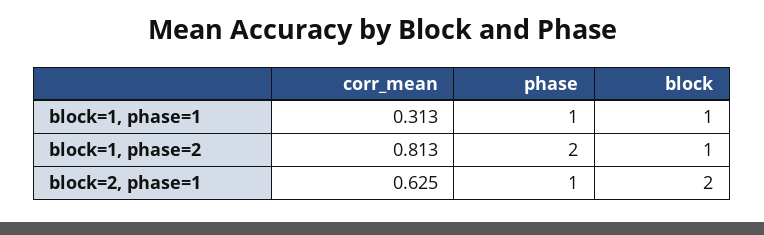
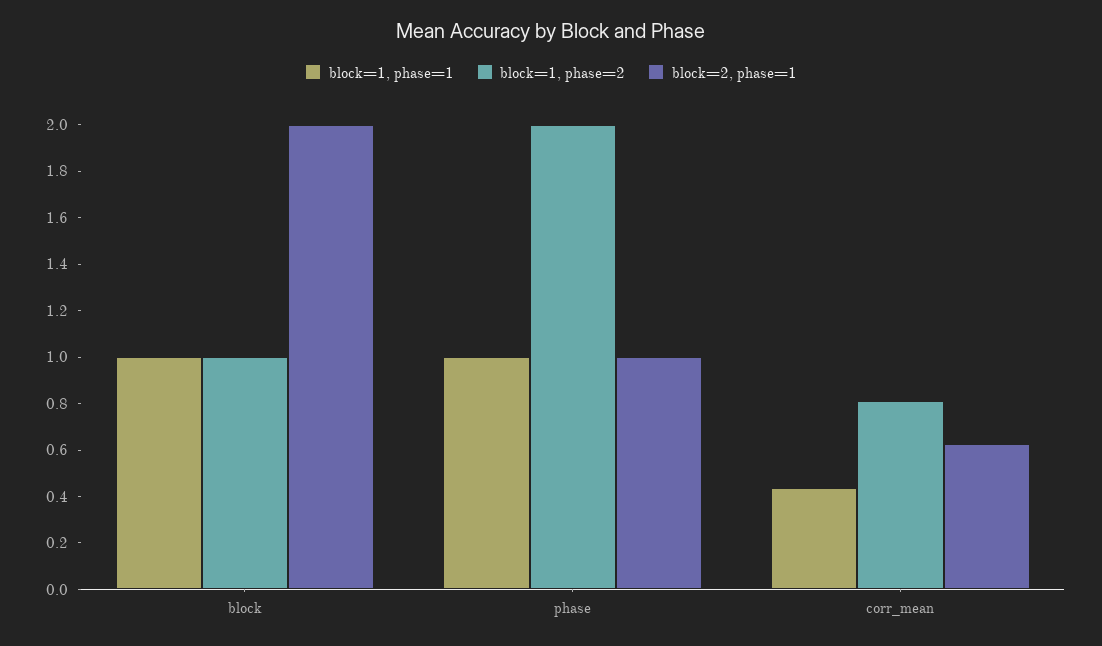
block=1, phase=1, corr_mean: 0.313 -> 0.45

